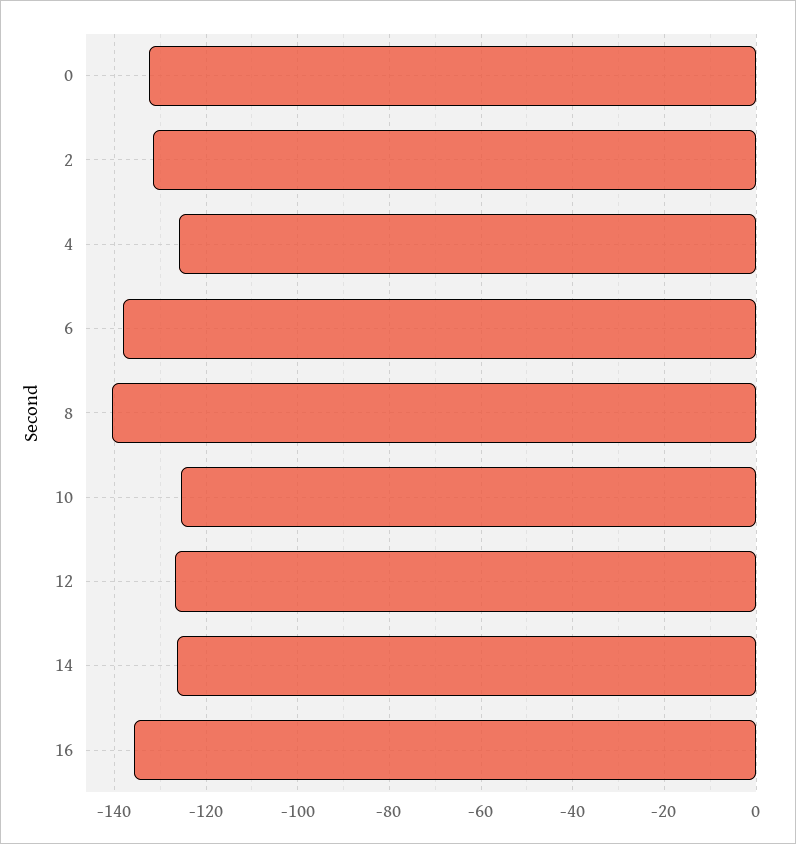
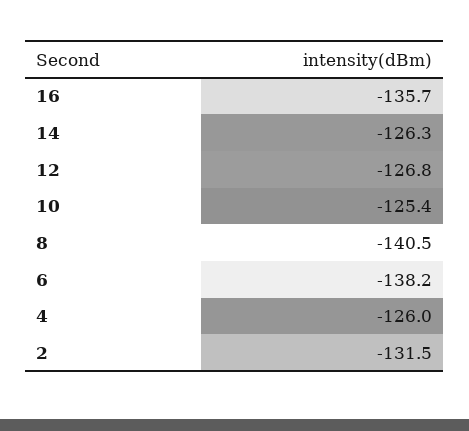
0: -132 -> none

